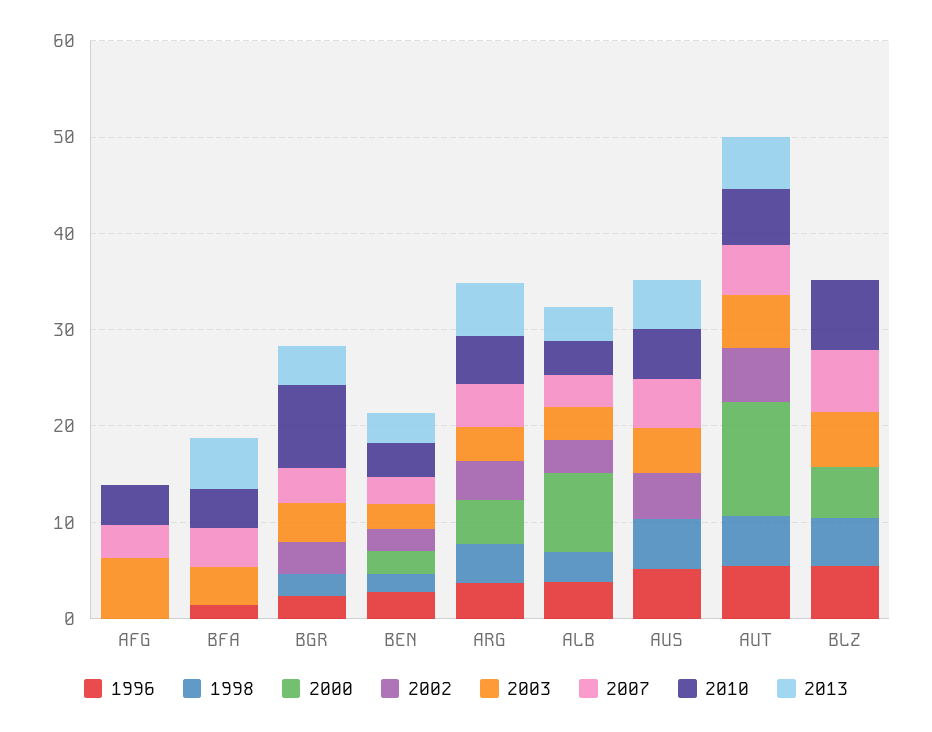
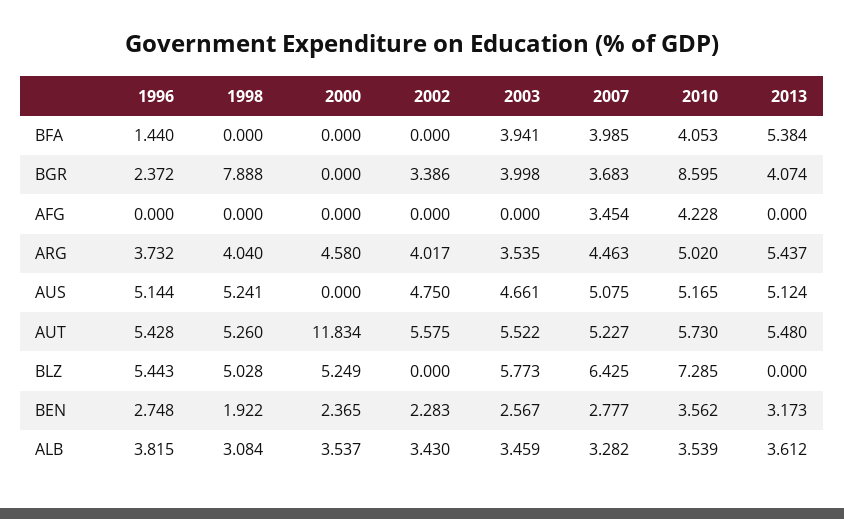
2003, AFG: 6 -> 0
1998, BGR: 2 -> 7.888
2000, ALB: 8 -> 3.537

